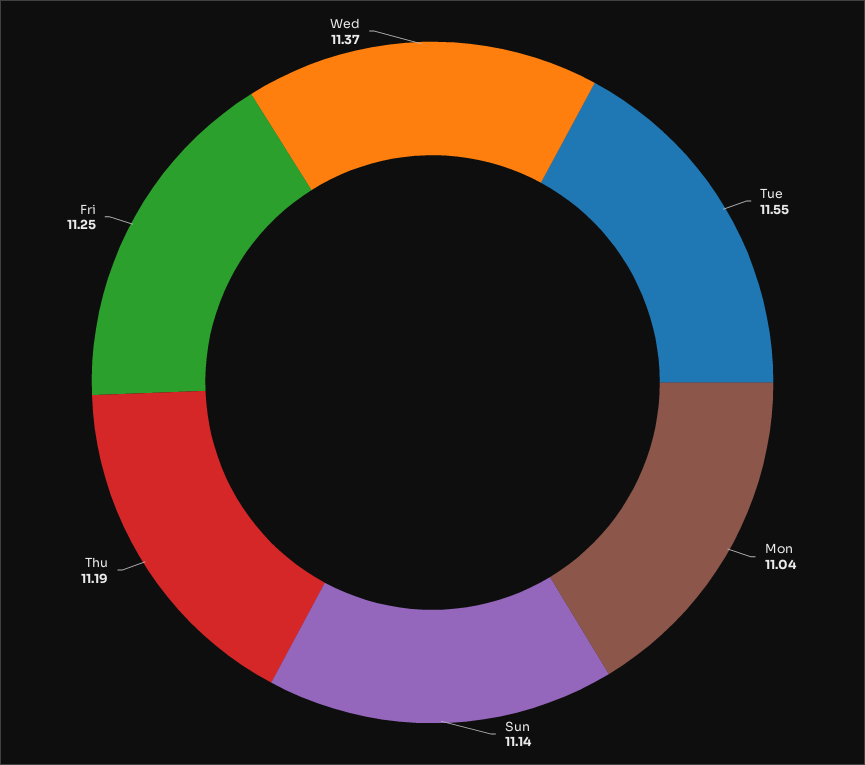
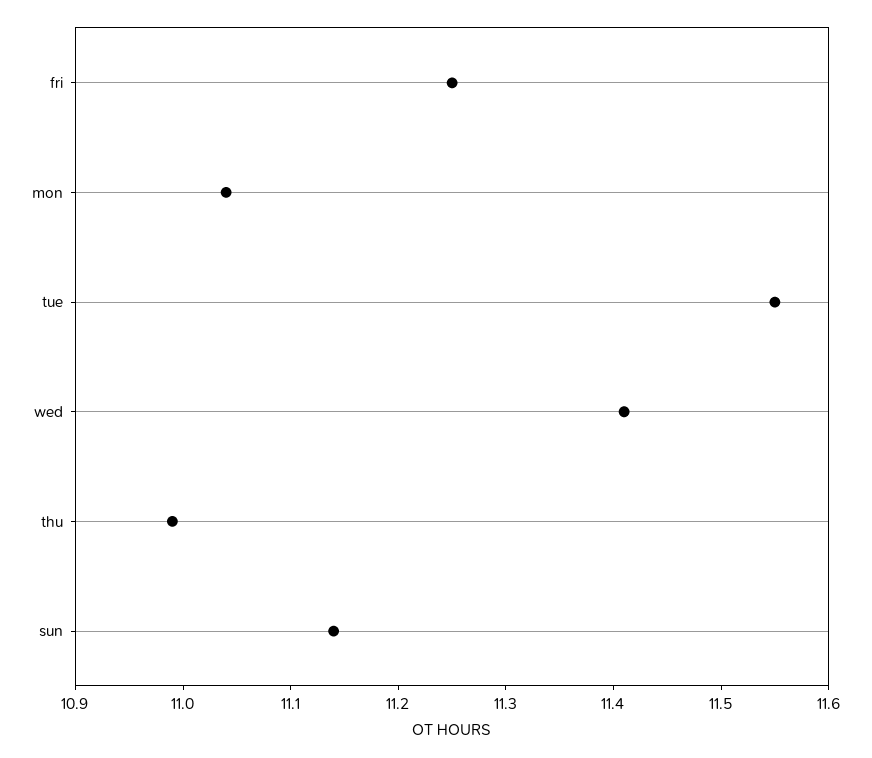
Thu: 11.19 -> 10.99
Wed: 11.37 -> 11.41

